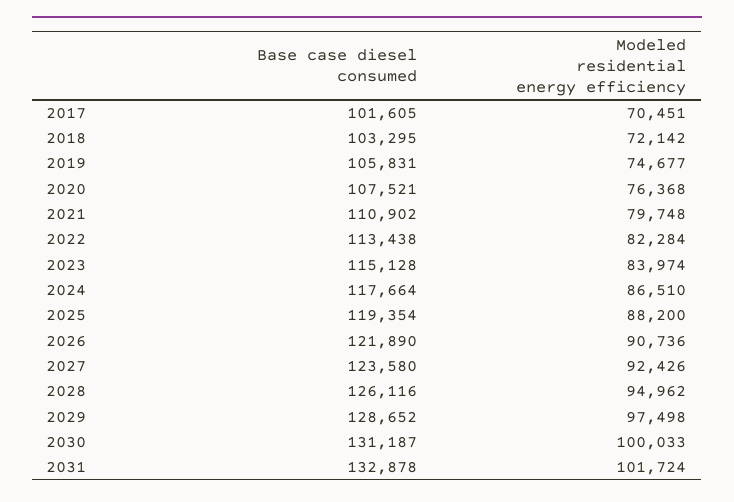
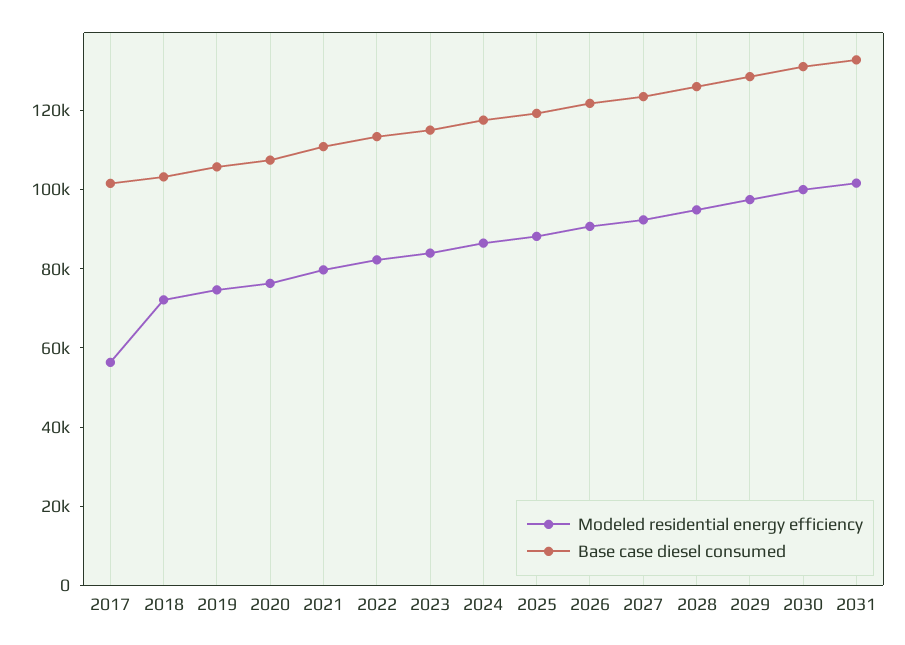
Modeled residential energy efficiency, 2017: 70451 -> 55000

